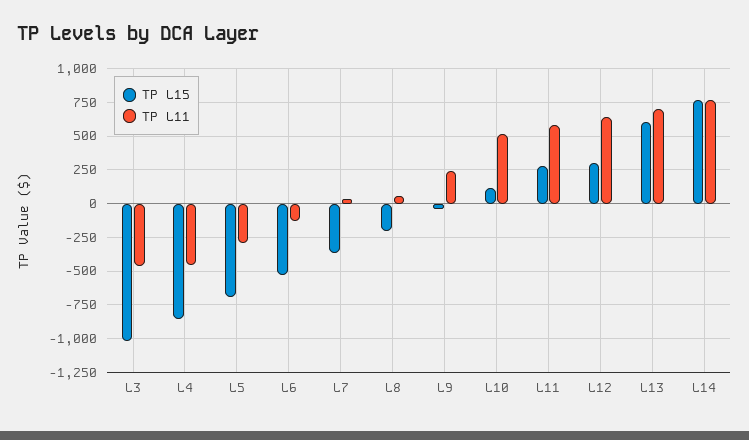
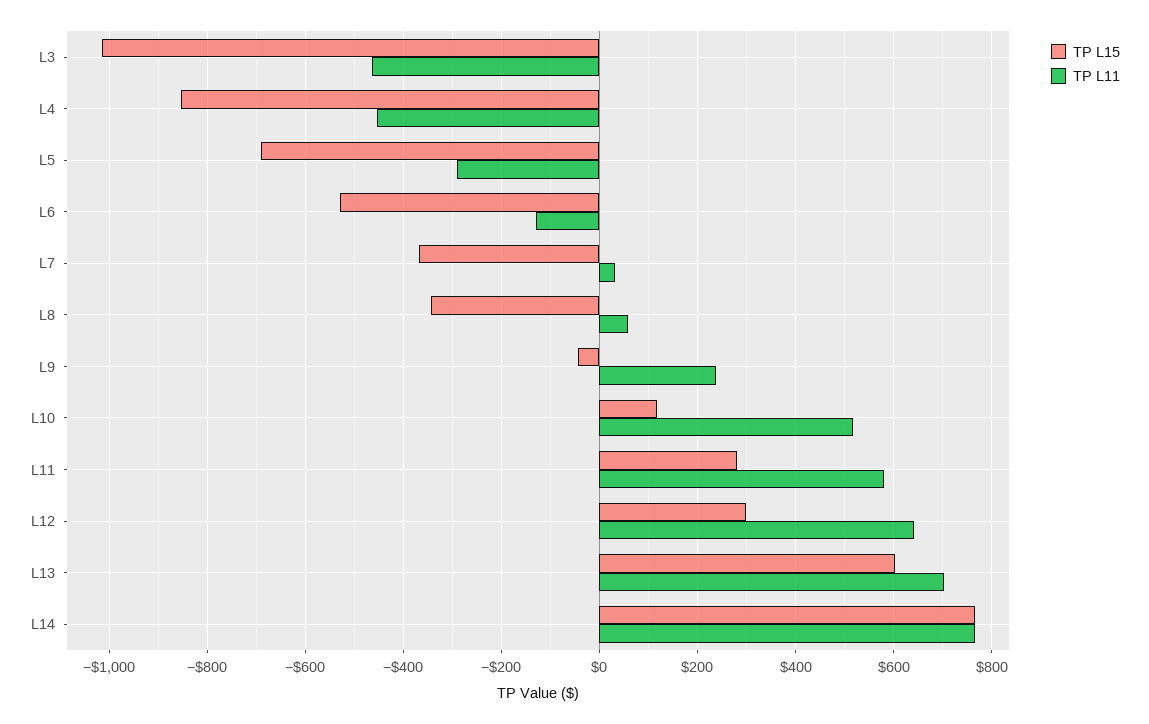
TP L15, L8: -200 -> -340

